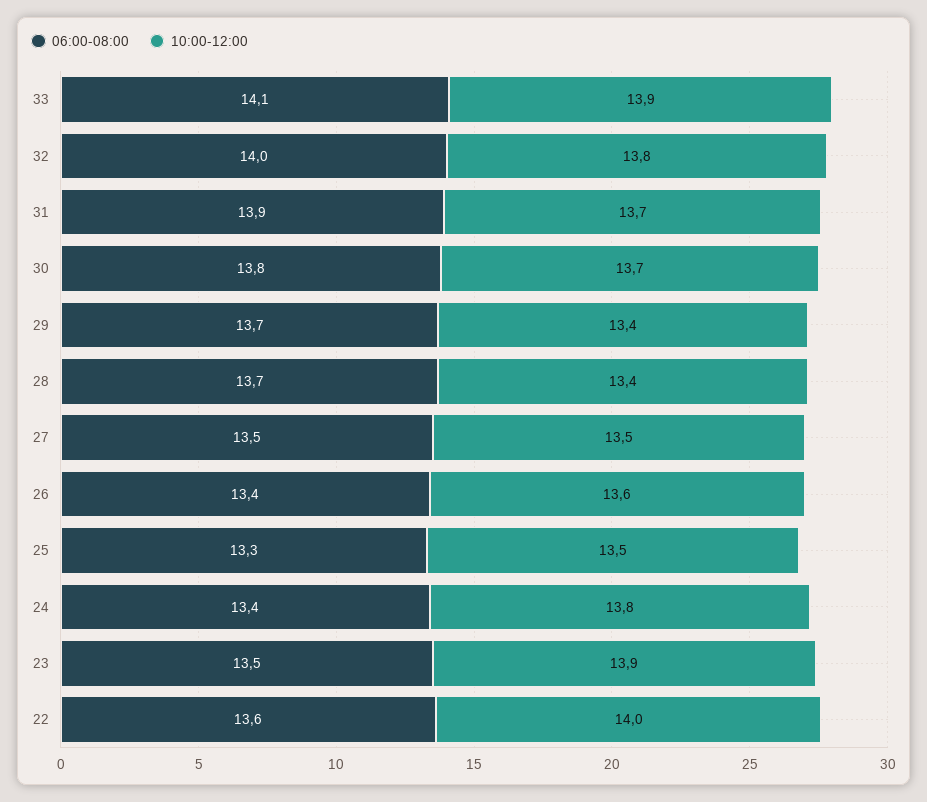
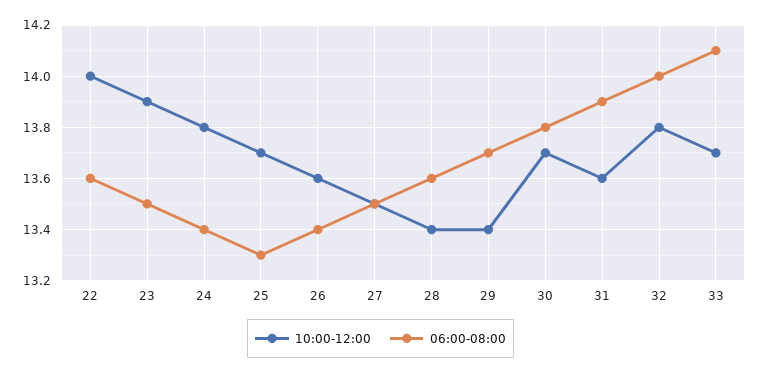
10:00-12:00, 33: 13.9 -> 13.7
10:00-12:00, 31: 13.7 -> 13.6
06:00-08:00, 28: 13.7 -> 13.6
10:00-12:00, 25: 13.5 -> 13.7

